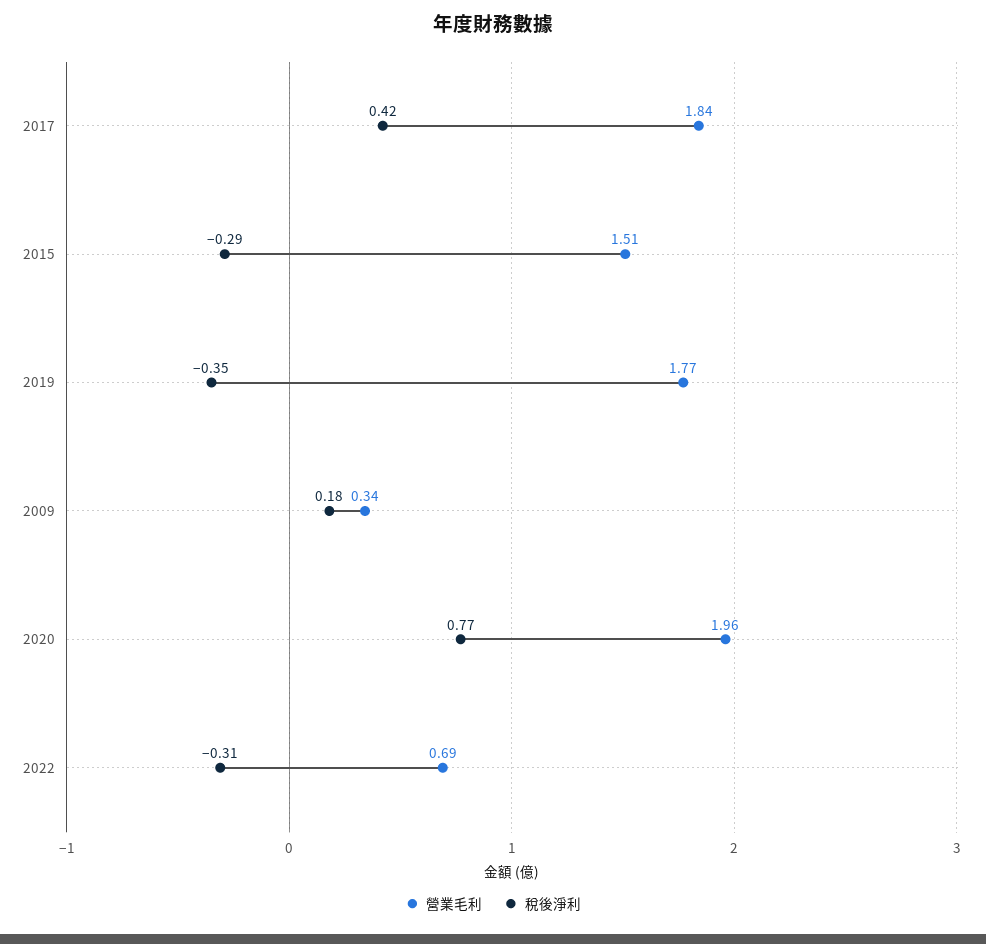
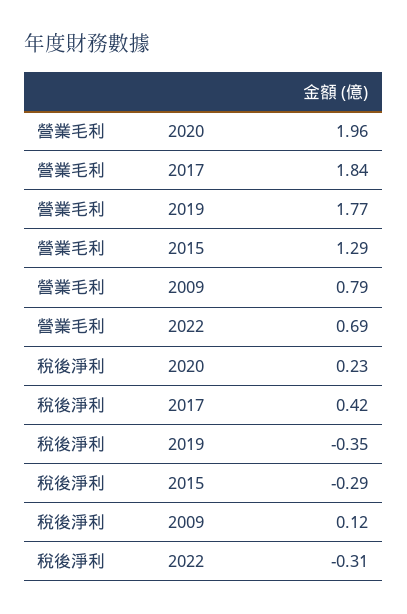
營業毛利, 2015: 1.51 -> 1.29
營業毛利, 2009: 0.34 -> 0.79
稅後淨利, 2009: 0.18 -> 0.12
稅後淨利, 2020: 0.77 -> 0.23

